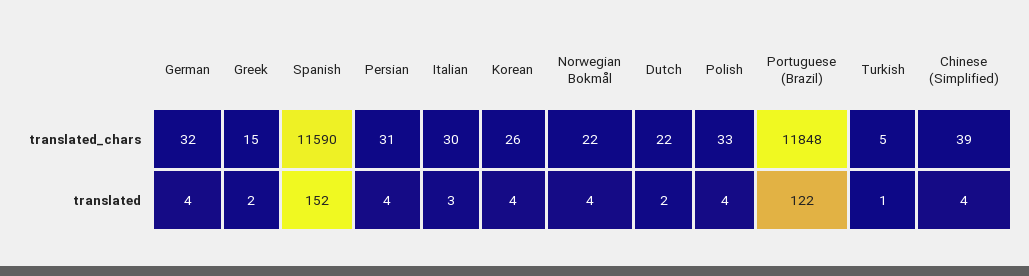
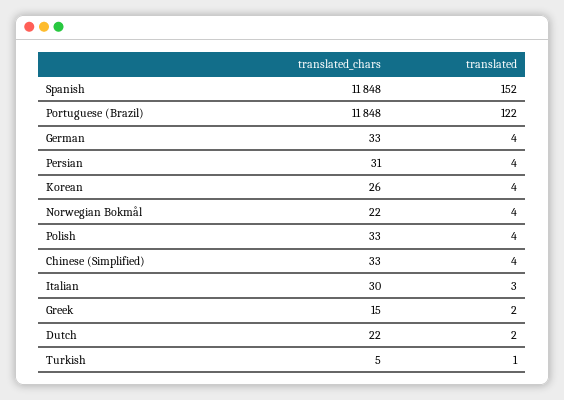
German, translated_chars: 32 -> 33
Spanish, translated_chars: 11590 -> 11848
Chinese (Simplified), translated_chars: 39 -> 33

